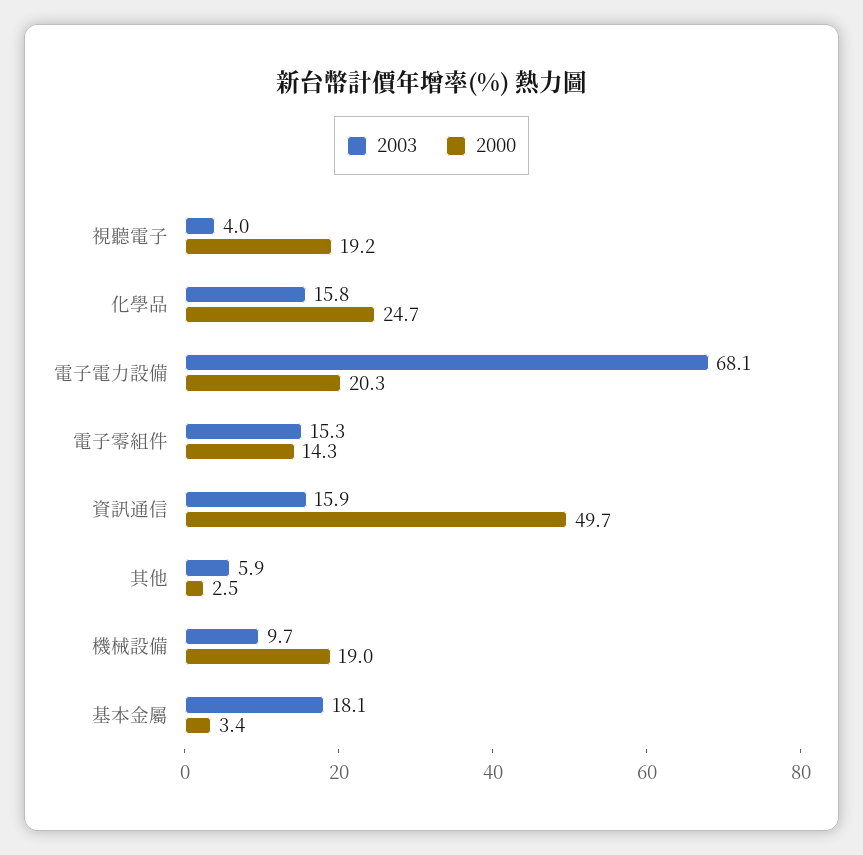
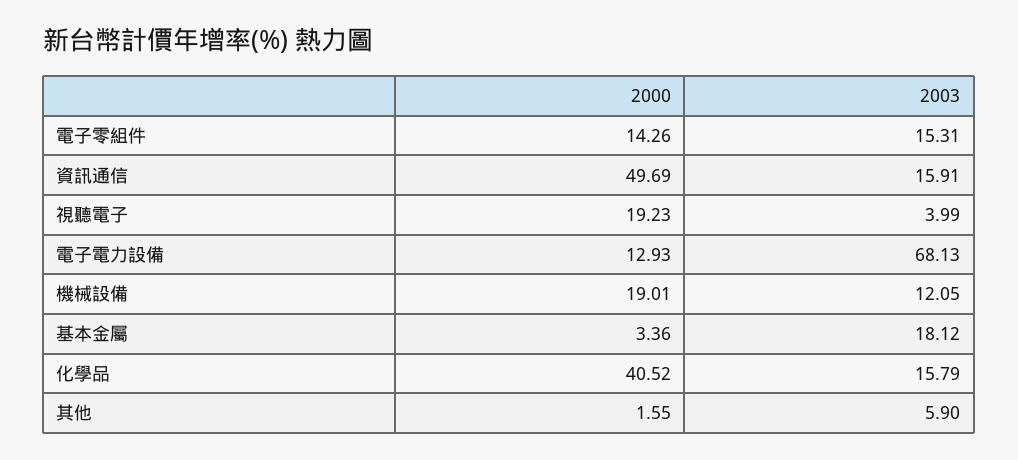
2000, 化學品: 24.7 -> 40.52
2000, 電子電力設備: 20.3 -> 12.93
2000, 其他: 2.5 -> 1.55
2003, 機械設備: 9.7 -> 12.05

